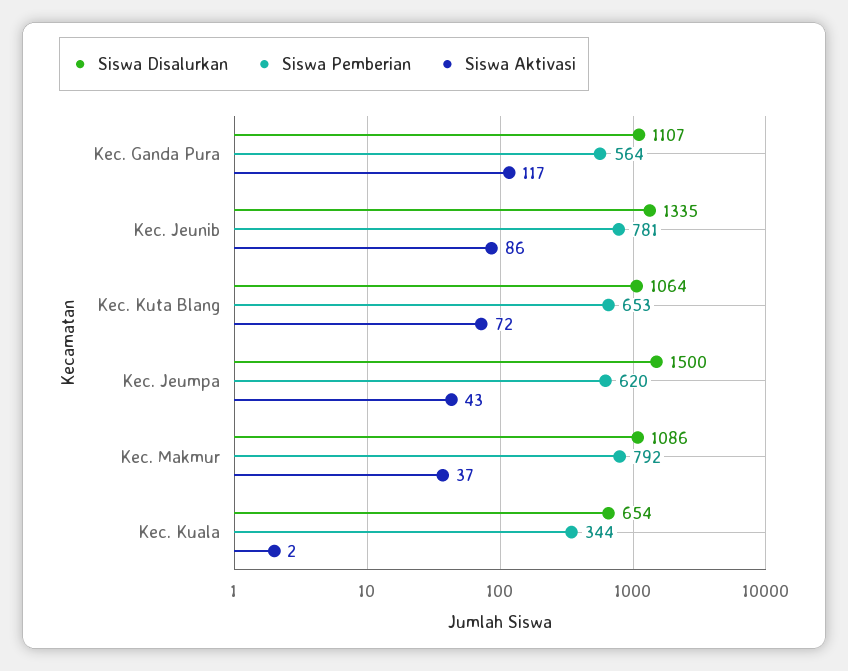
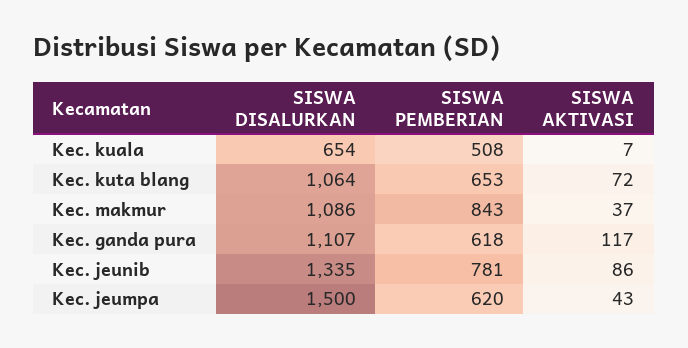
Siswa Pemberian, Kec. Ganda Pura: 564 -> 618
Siswa Pemberian, Kec. Makmur: 792 -> 843
Siswa Pemberian, Kec. Kuala: 344 -> 508
Siswa Aktivasi, Kec. Kuala: 2 -> 7

